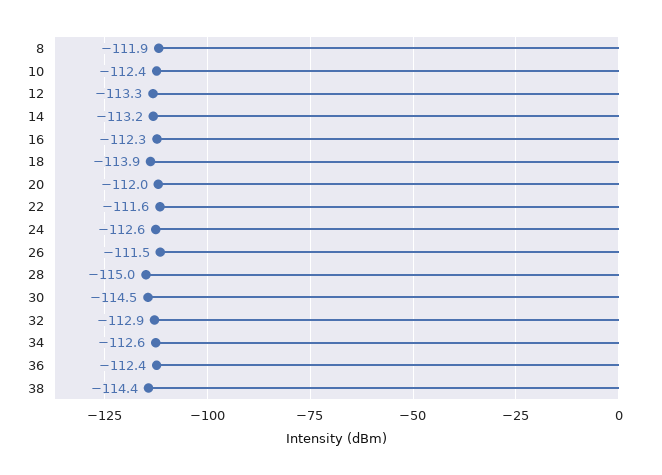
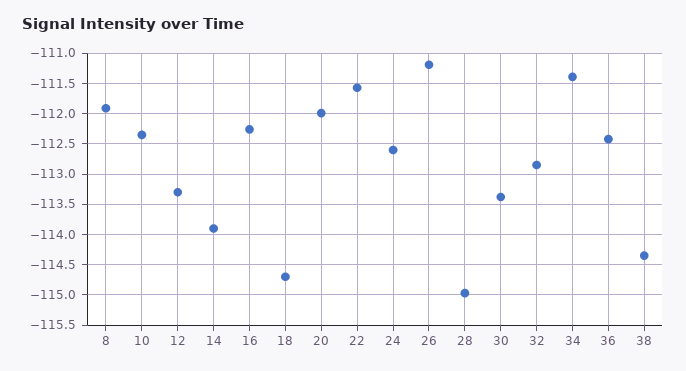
14: -113.2 -> -113.9
18: -113.9 -> -114.7
26: -111.5 -> -111.2
30: -114.5 -> -113.4
34: -112.6 -> -111.4

